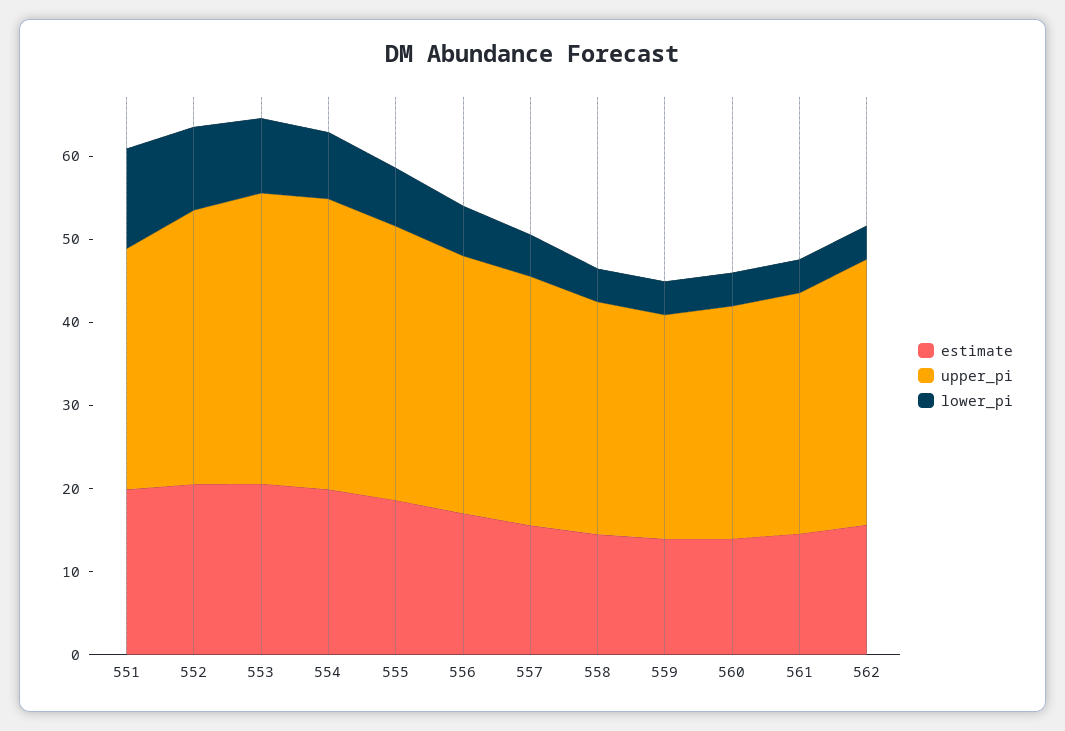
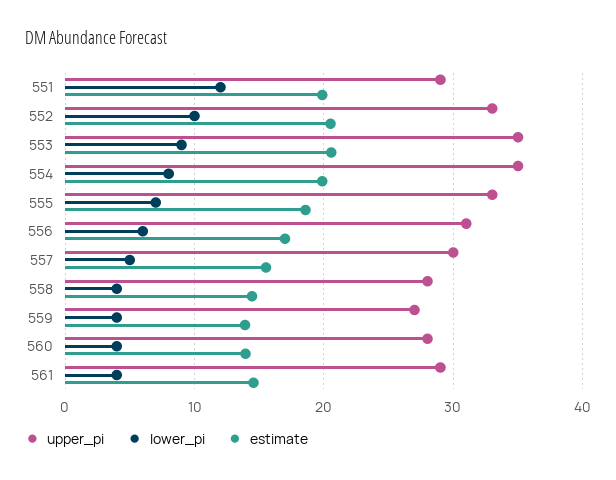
estimate, 562: 16 -> none
upper_pi, 562: 32 -> none
lower_pi, 562: 4 -> none

